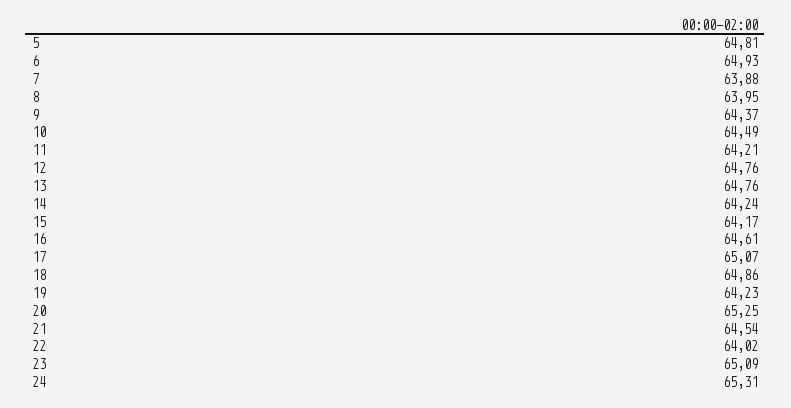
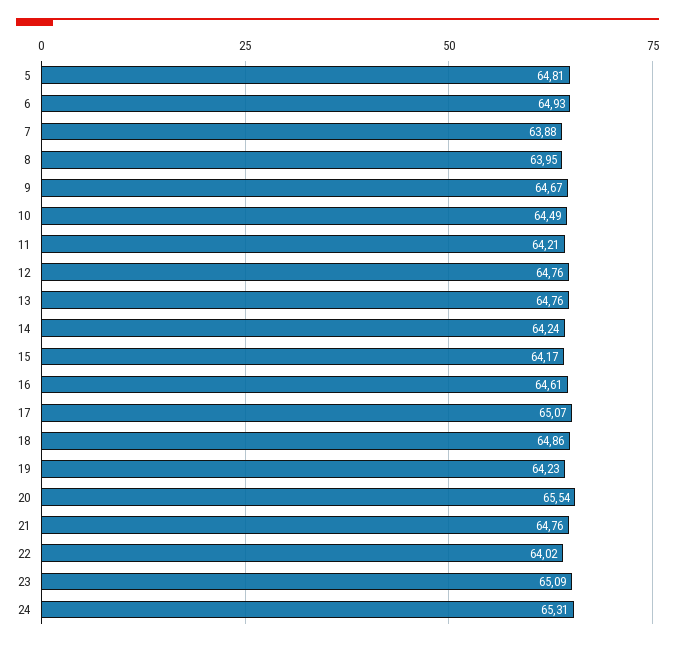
9: 64.37 -> 64.67
20: 65.25 -> 65.54
21: 64.54 -> 64.76

